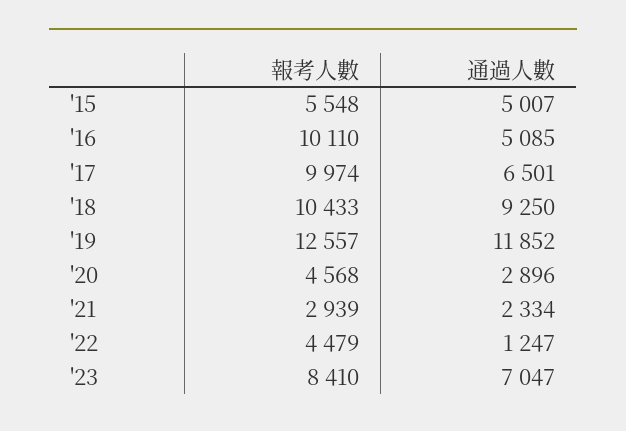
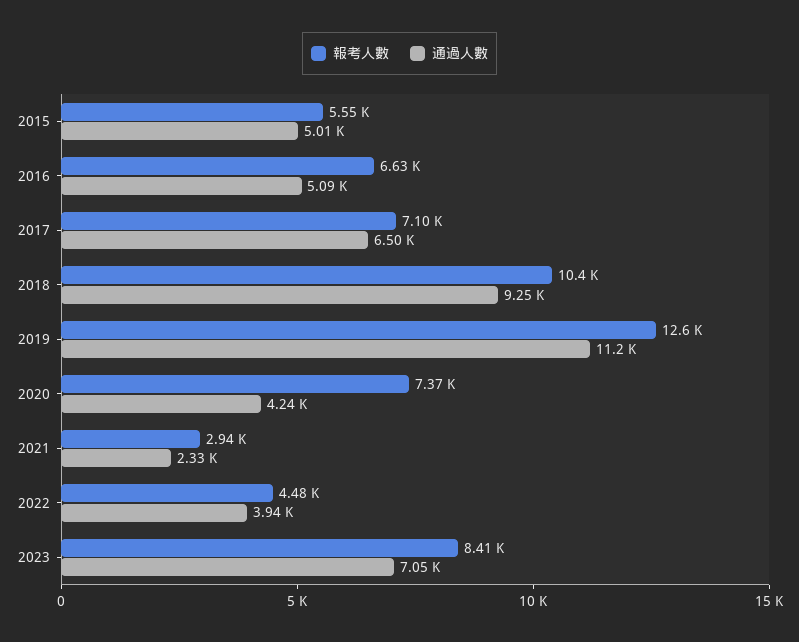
報考人數, '16: 10110 -> 6630
報考人數, '17: 9974 -> 7100
通過人數, '19: 11852 -> 11200
報考人數, '20: 4568 -> 7370
通過人數, '20: 2896 -> 4240
通過人數, '22: 1247 -> 3940

